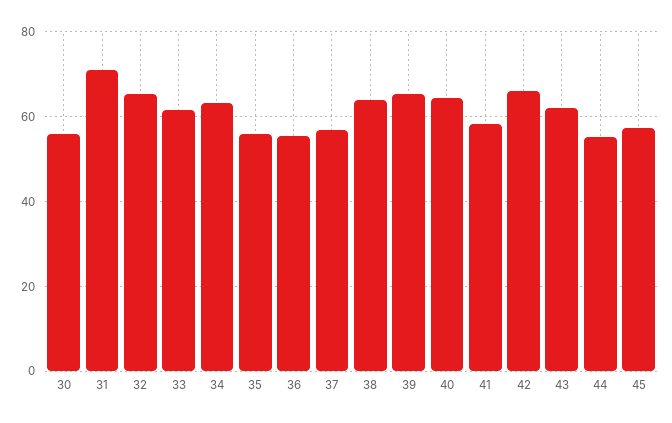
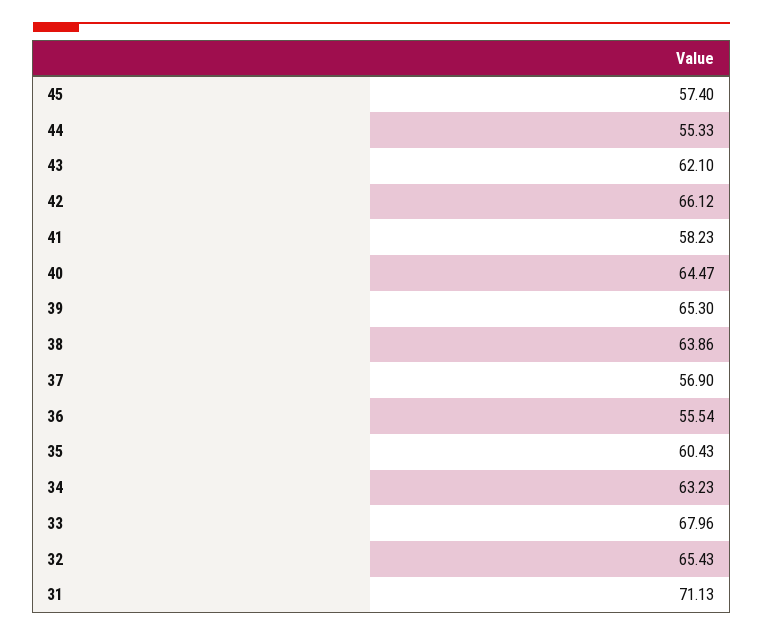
30: 56 -> none
33: 62 -> 67.96
35: 56 -> 60.43

